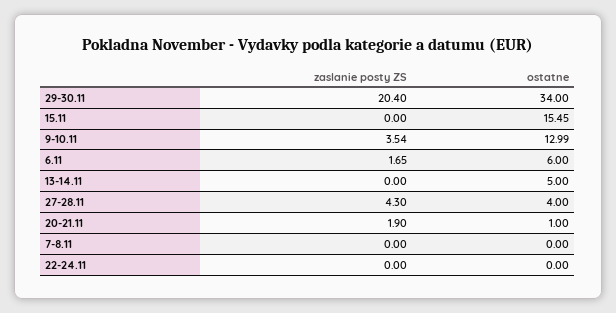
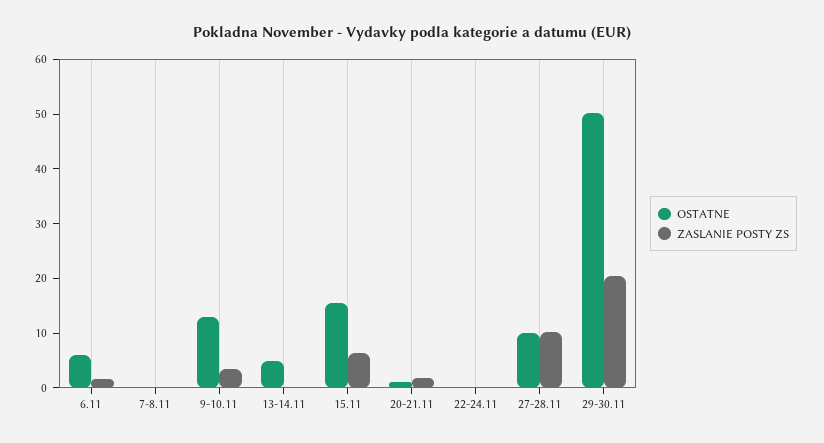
ostatne, 29-30.11: 34 -> 50
zaslanie posty ZS, 15.11: 0 -> 6
zaslanie posty ZS, 27-28.11: 4.3 -> 10
ostatne, 27-28.11: 4 -> 10

